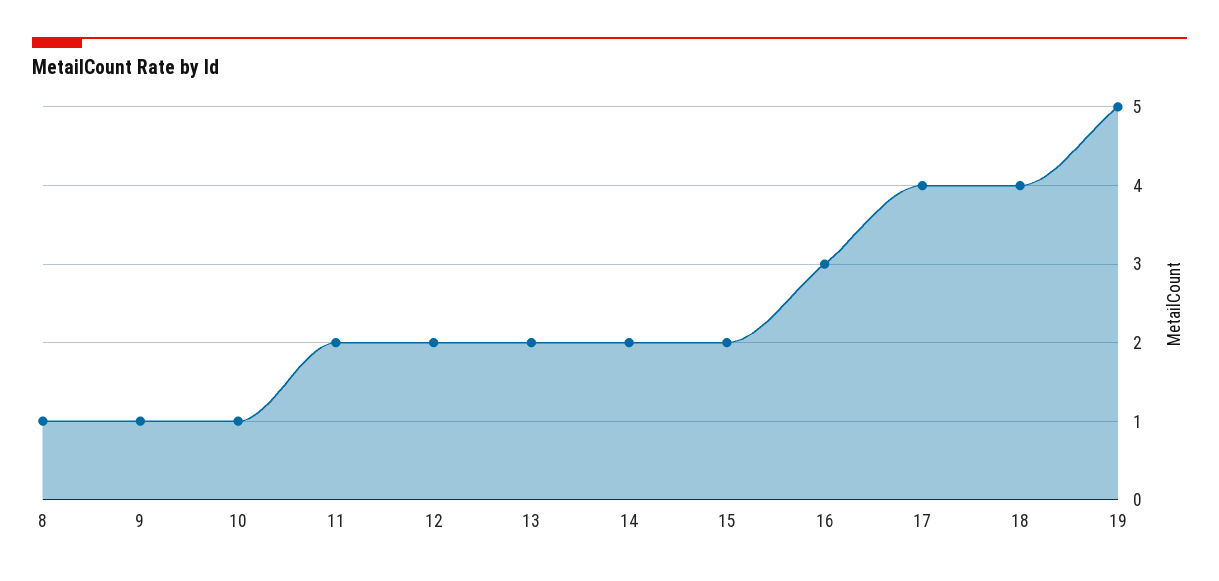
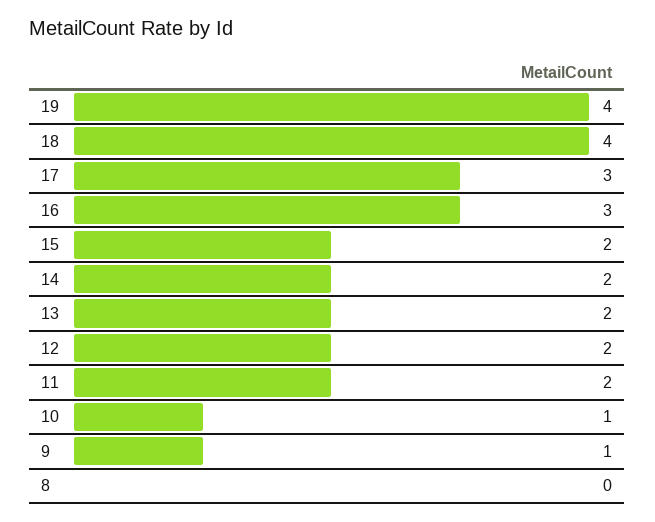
8: 1 -> 0
17: 4 -> 3
19: 5 -> 4

